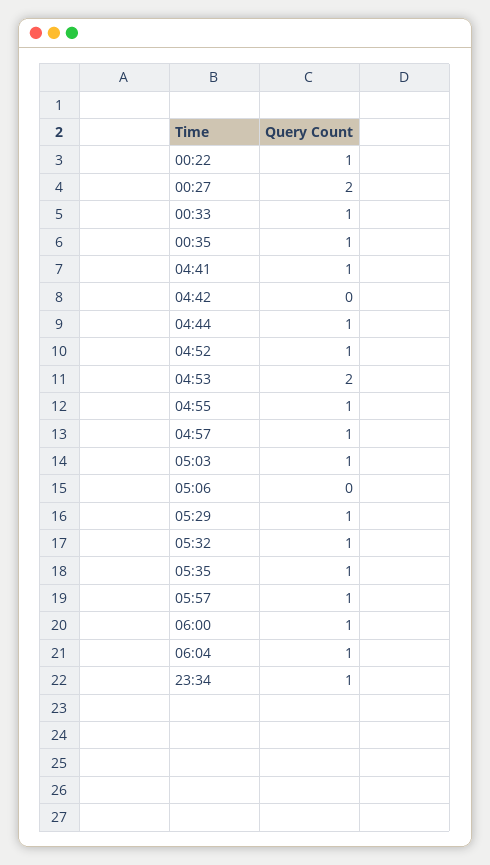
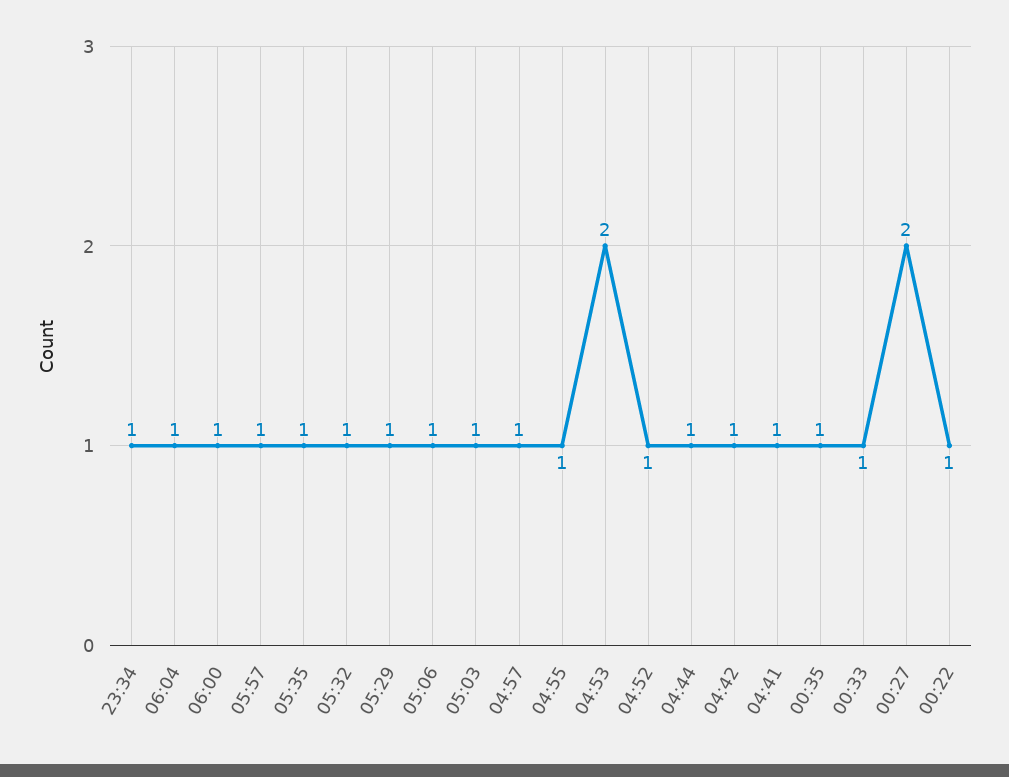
04:42: 0 -> 1
05:06: 0 -> 1

